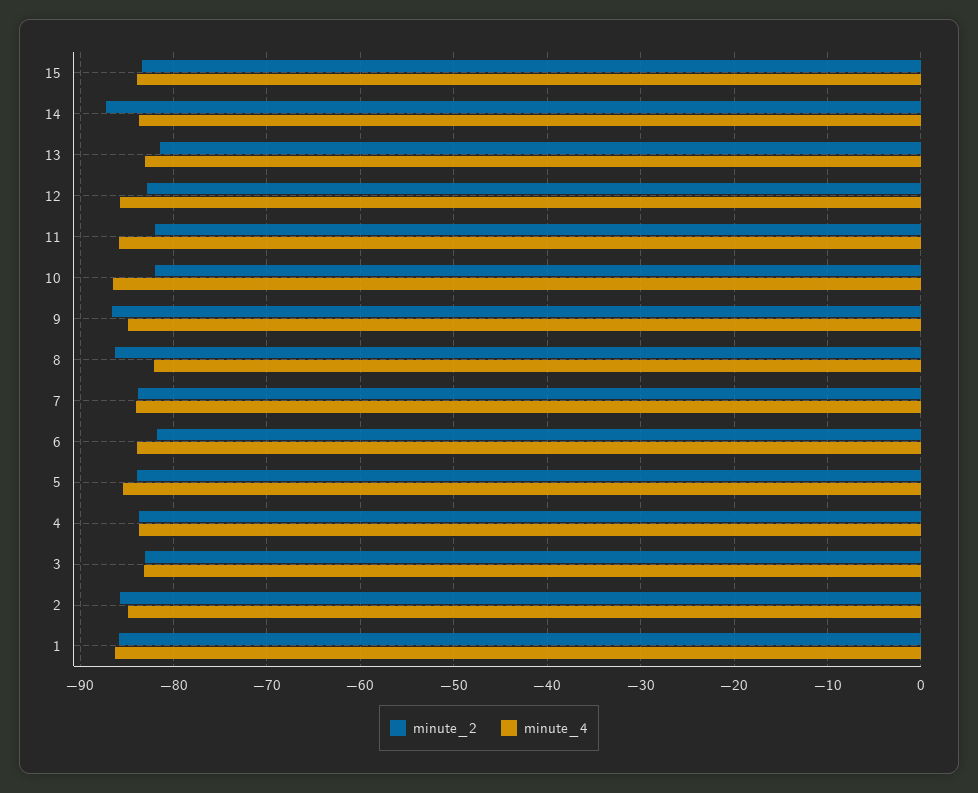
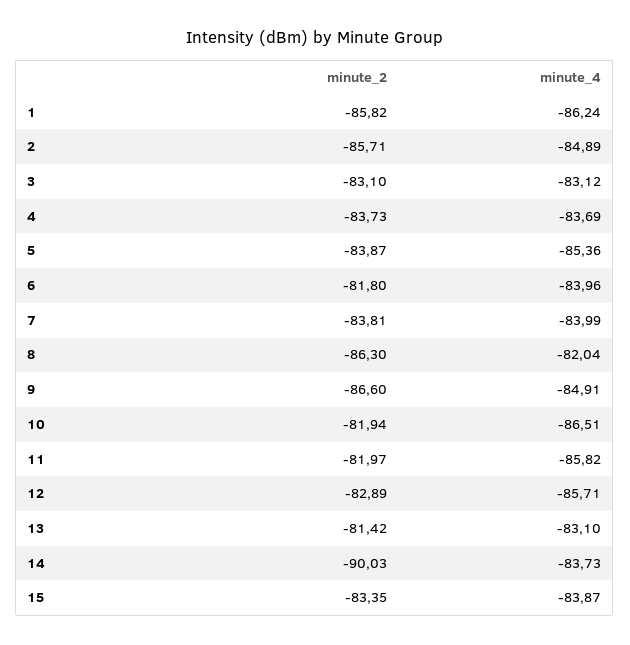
minute_2, 14: -87 -> -90.03

